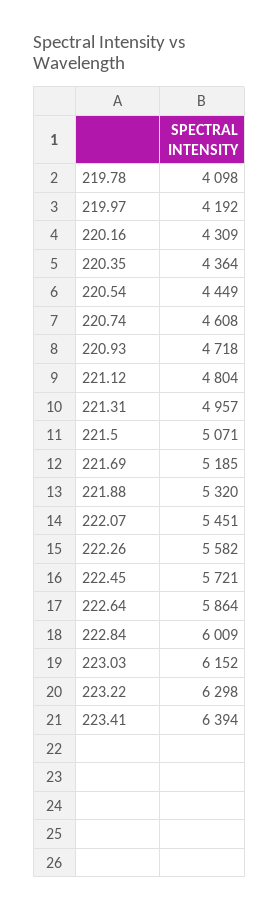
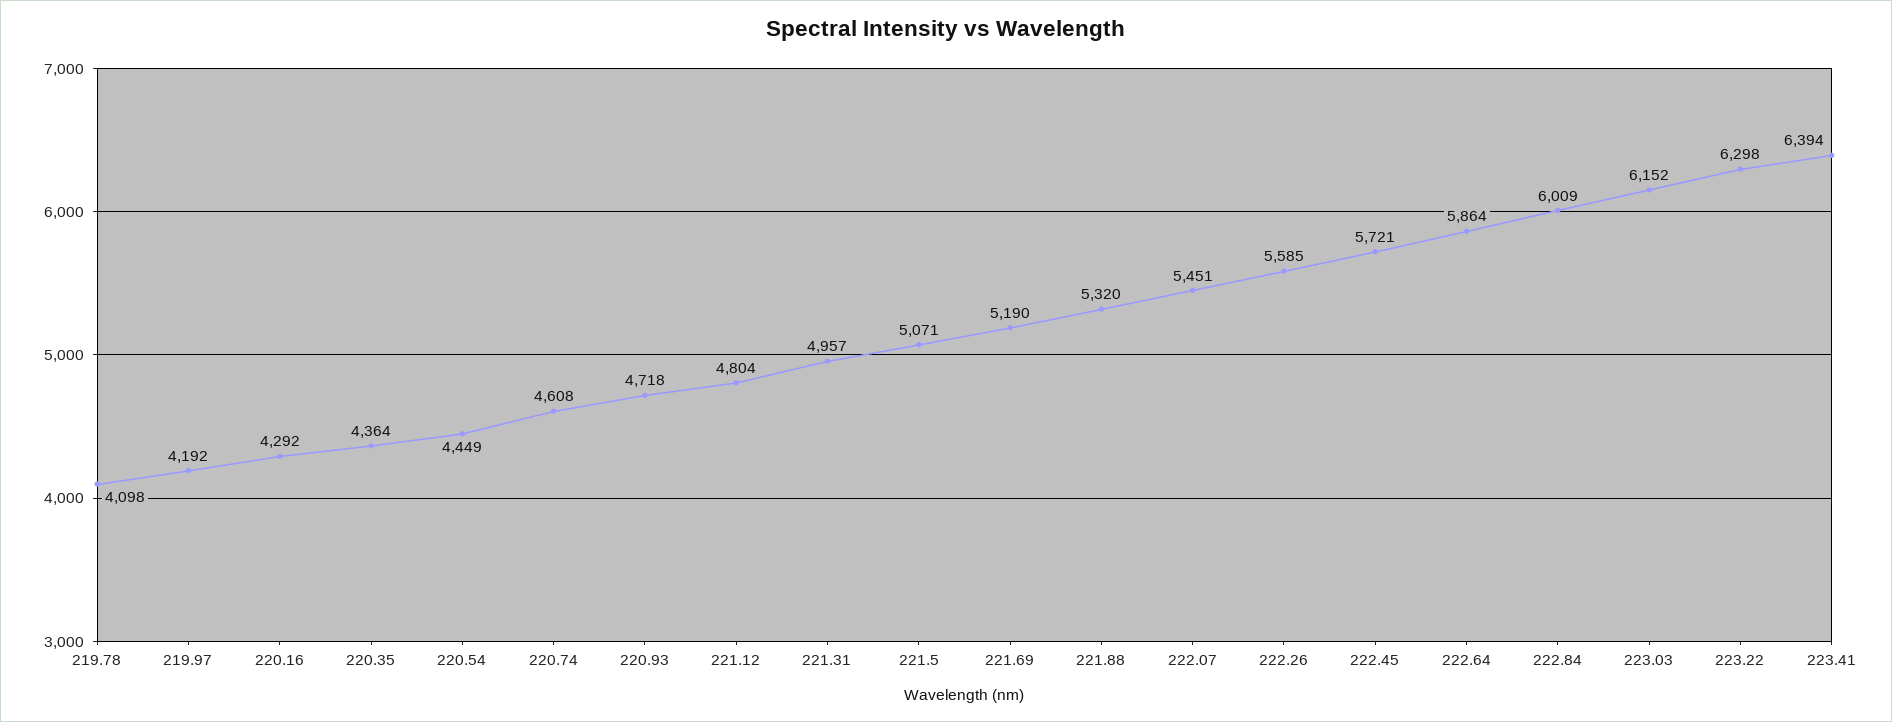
220.16: 4309 -> 4292
221.69: 5185 -> 5190
222.26: 5582 -> 5585

